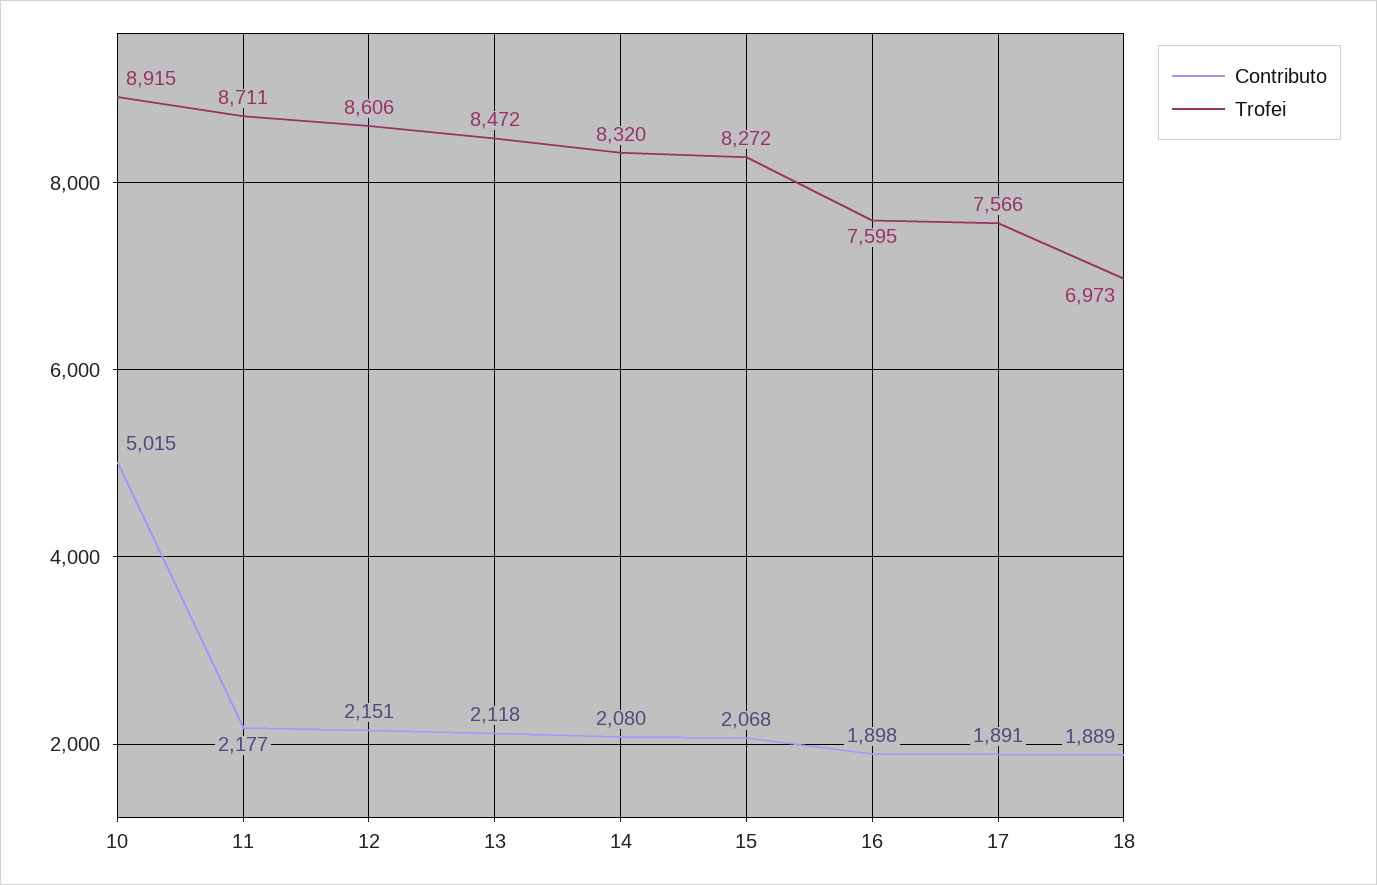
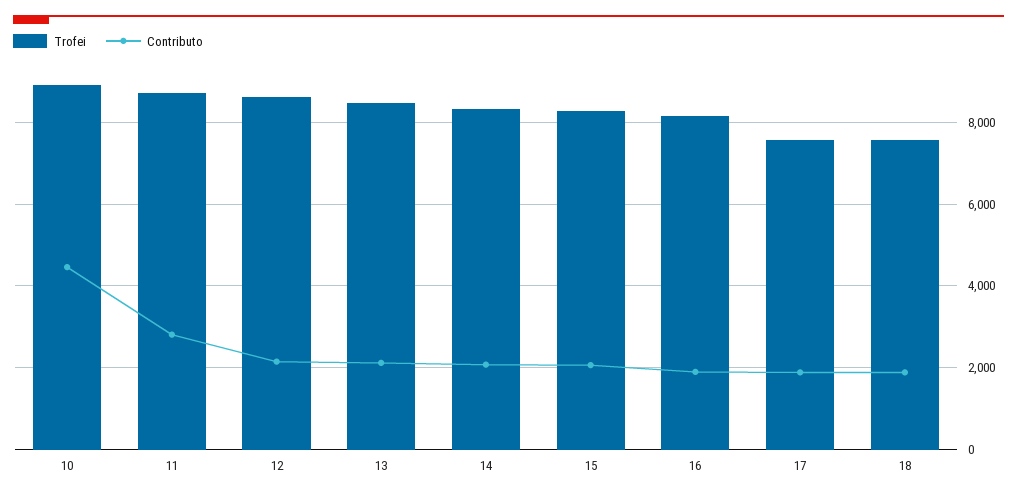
Contributo, 10: 5015 -> 4400
Contributo, 11: 2177 -> 2800
Trofei, 16: 7595 -> 8200
Trofei, 18: 6973 -> 7600

